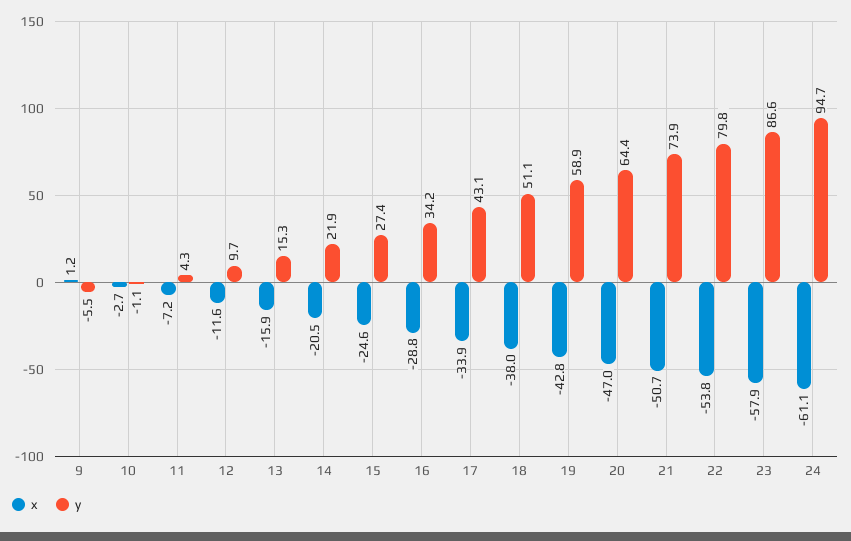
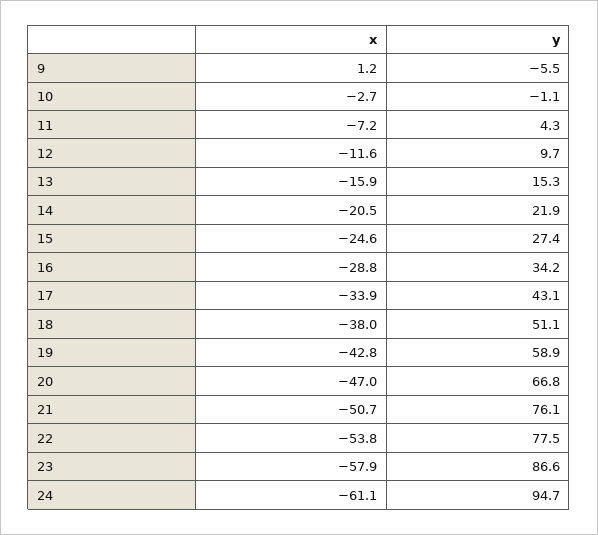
y, 20: 64.4 -> 66.8
y, 21: 73.9 -> 76.1
y, 22: 79.8 -> 77.5

